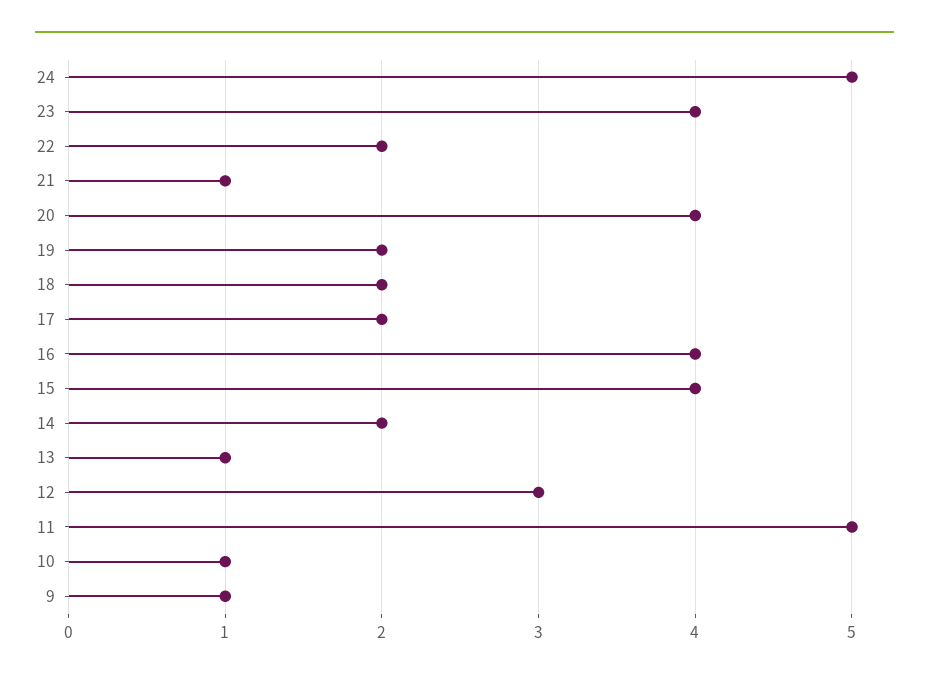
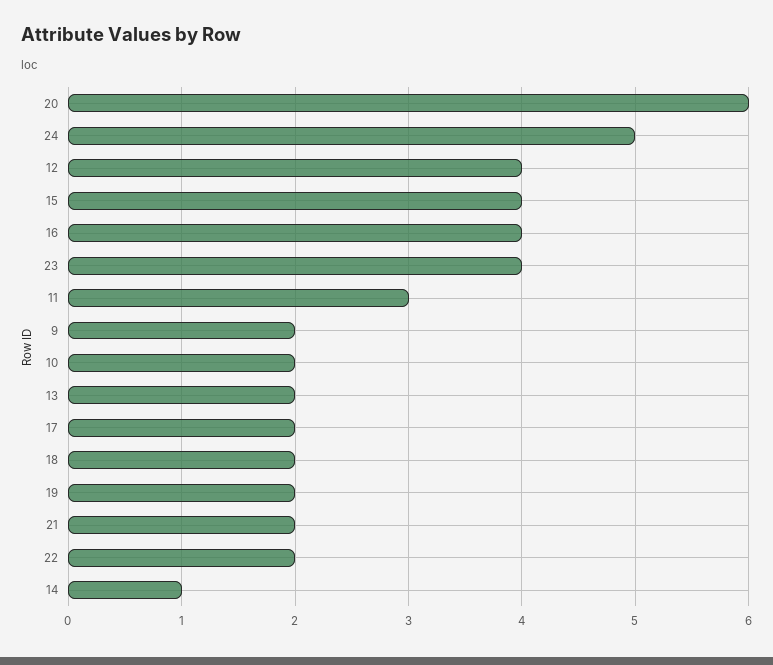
21: 1 -> 2
20: 4 -> 6
14: 2 -> 1
13: 1 -> 2
12: 3 -> 4
11: 5 -> 3
10: 1 -> 2
9: 1 -> 2

